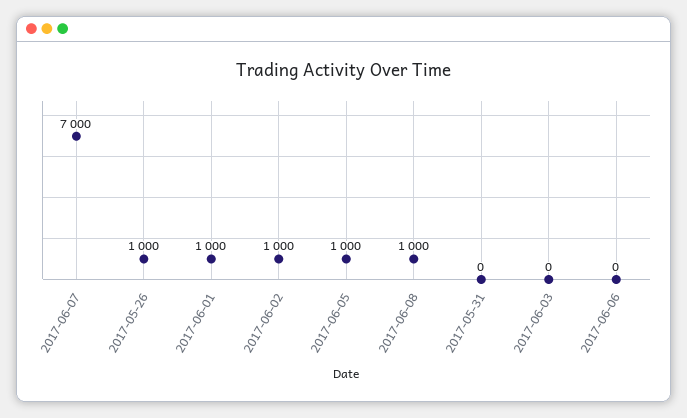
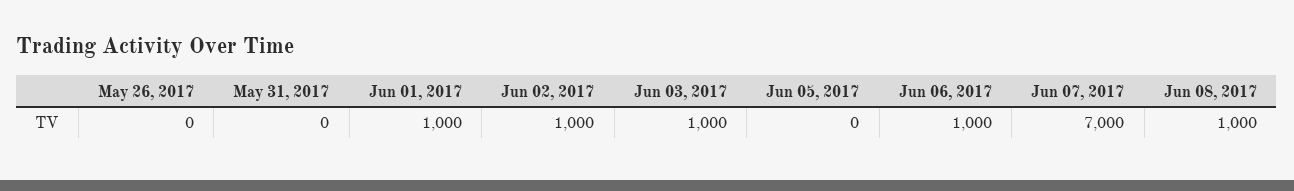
2017-05-26: 1000 -> 0
2017-06-05: 1000 -> 0
2017-06-03: 0 -> 1000
2017-06-06: 0 -> 1000

